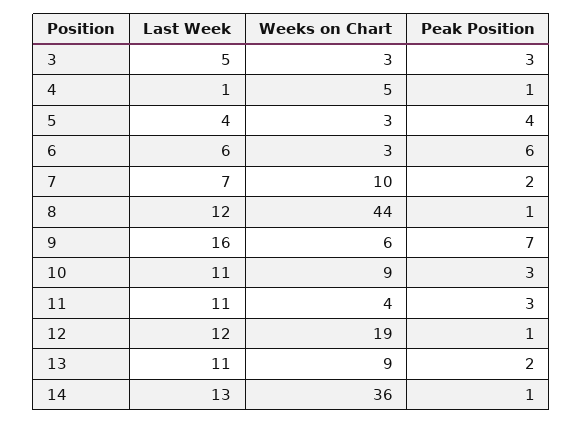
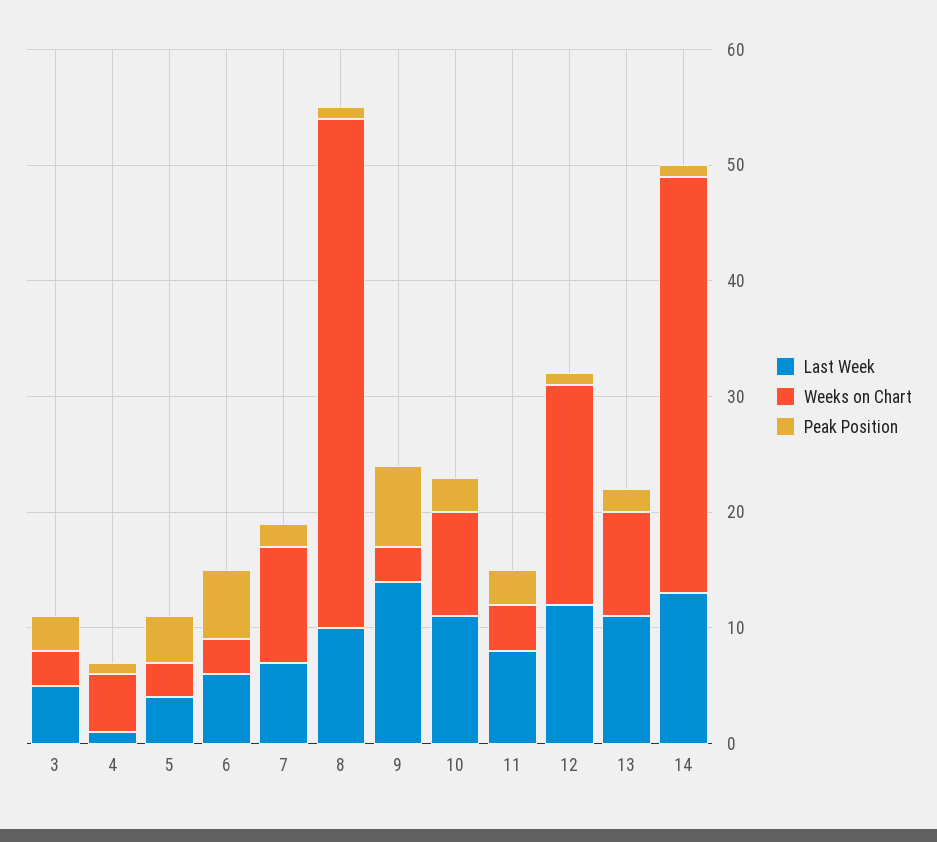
Last Week, 8: 12 -> 10
Last Week, 9: 16 -> 14
Weeks on Chart, 9: 6 -> 3
Last Week, 11: 11 -> 8

